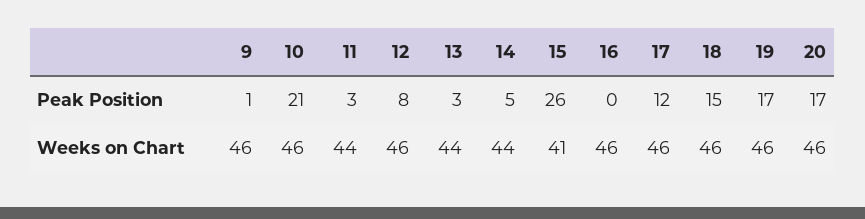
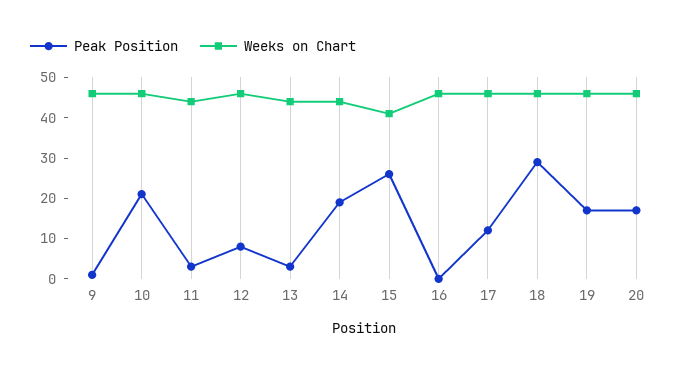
Peak Position, 14: 5 -> 20
Peak Position, 18: 15 -> 30

